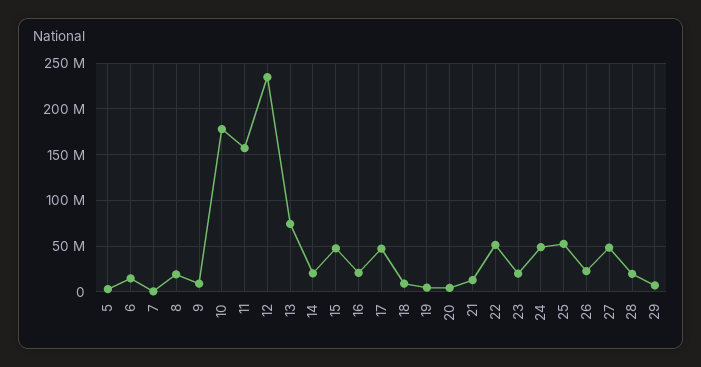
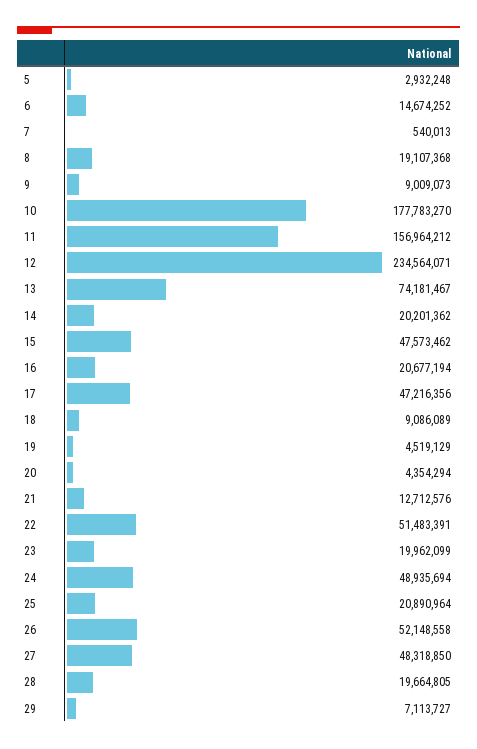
25: 50000000 -> 20890964
26: 20000000 -> 52148558

